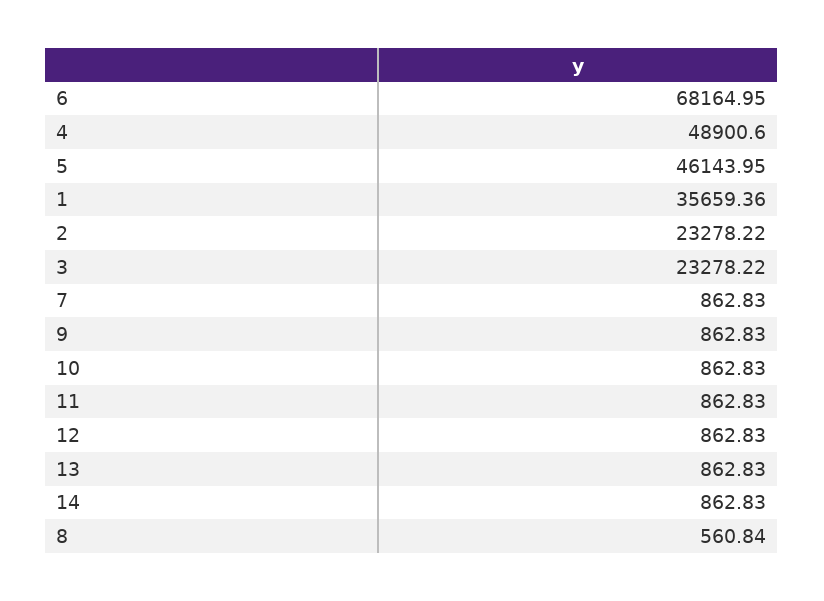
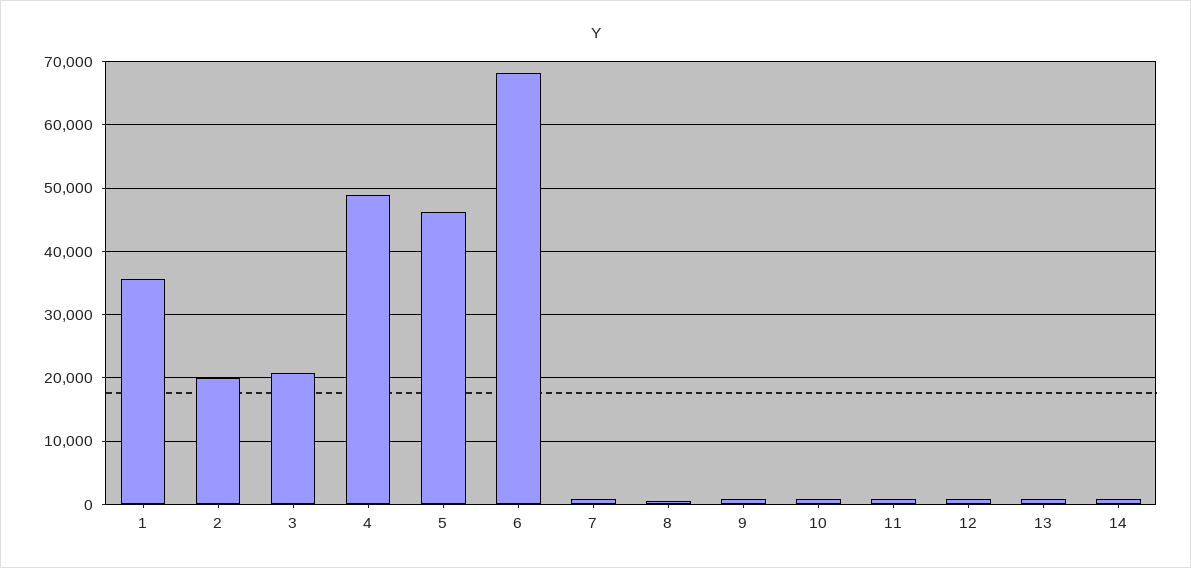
2: 23278.22 -> 20000
3: 23278.22 -> 21000

